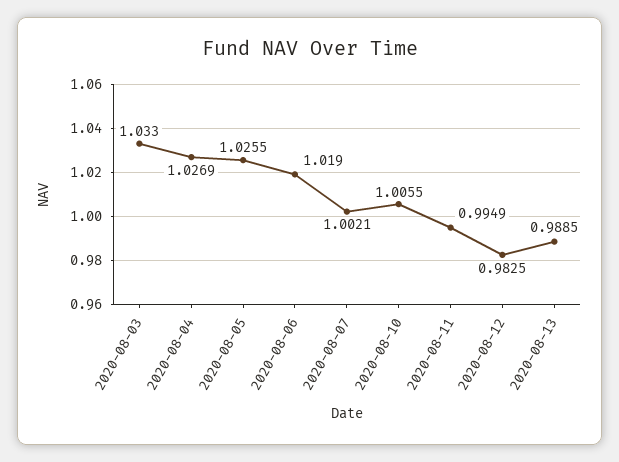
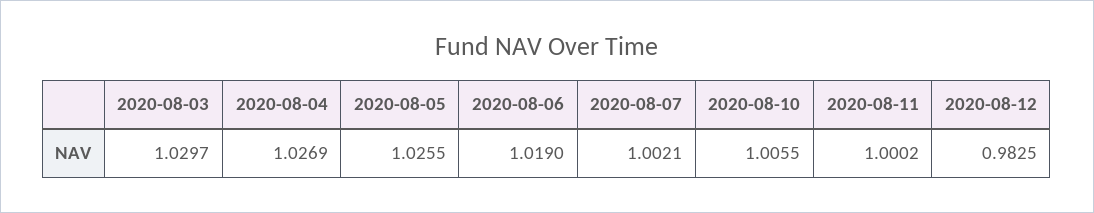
2020-08-03: 1.033 -> 1.0297
2020-08-11: 0.9949 -> 1.0002
2020-08-13: 0.9885 -> none

